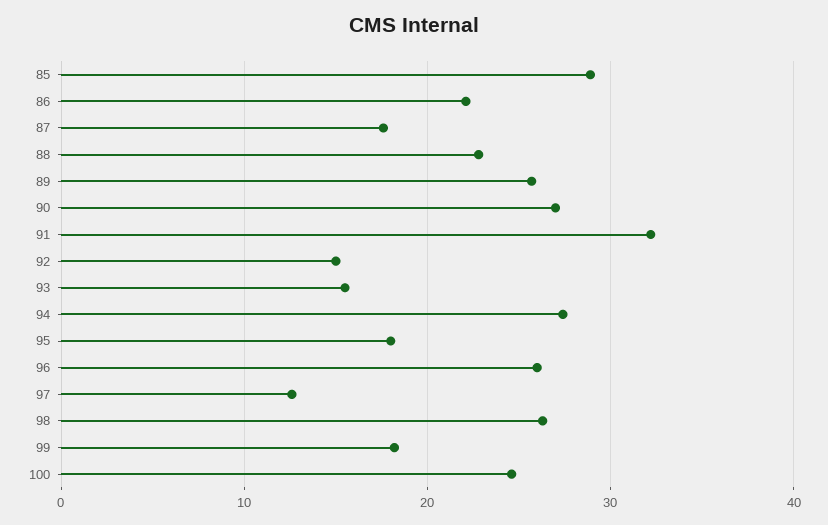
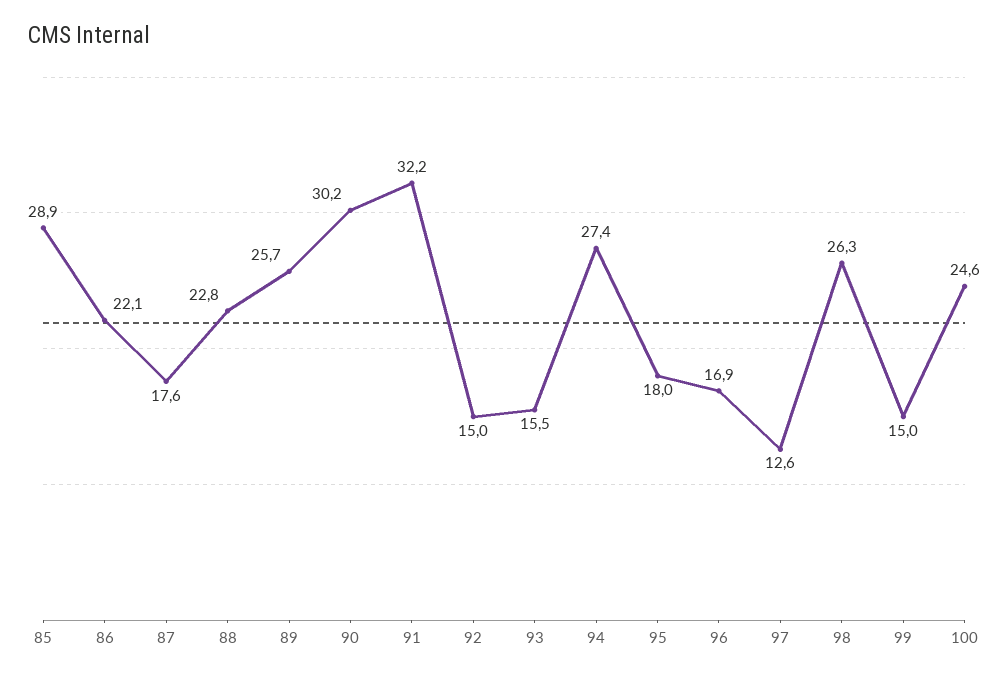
90: 27 -> 30.2
96: 26 -> 16.9
99: 18 -> 15

